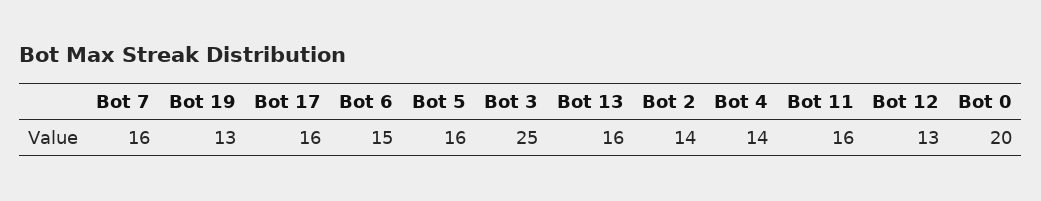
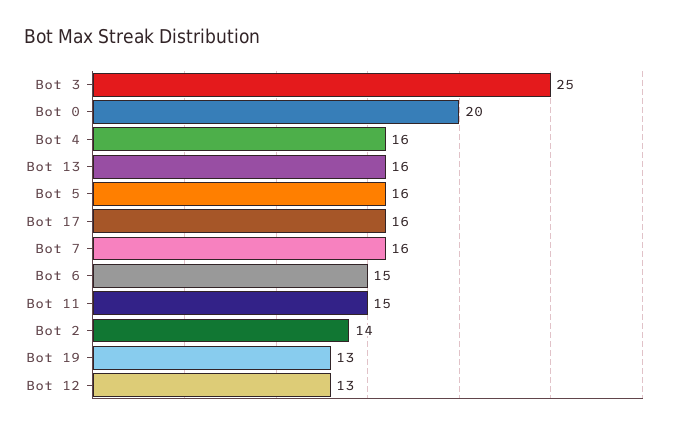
Bot 4: 14 -> 16
Bot 11: 16 -> 15

